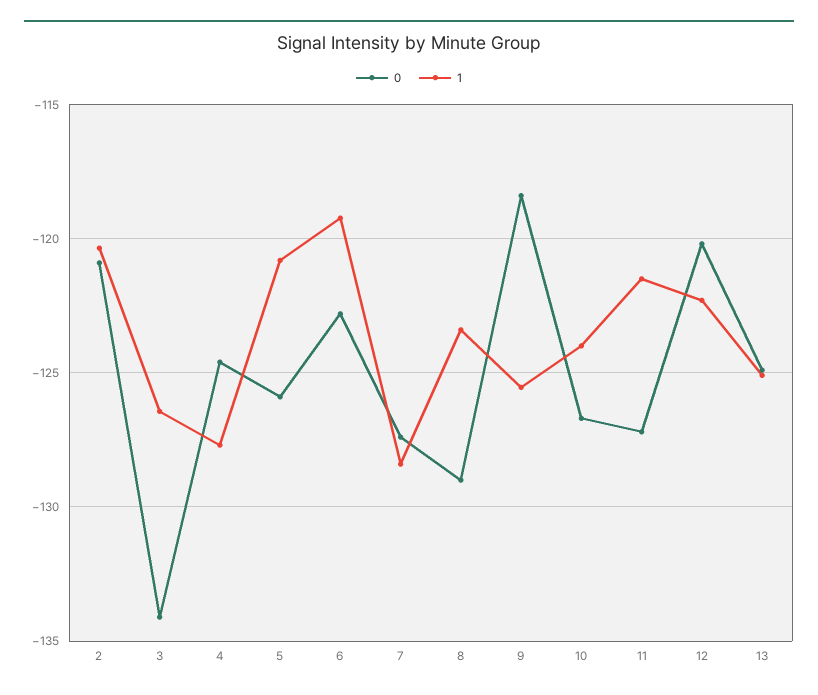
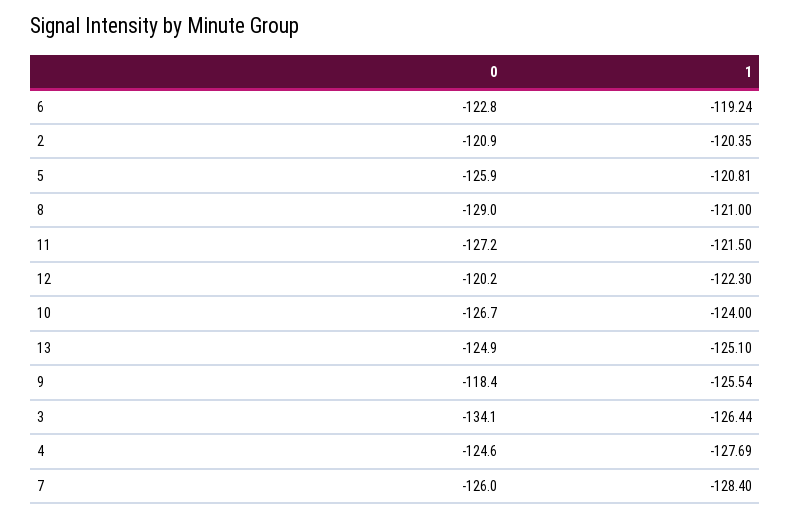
0, 7: -127.5 -> -126
1, 8: -123.5 -> -121

